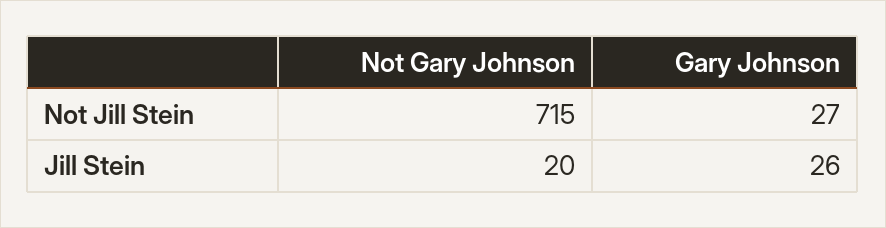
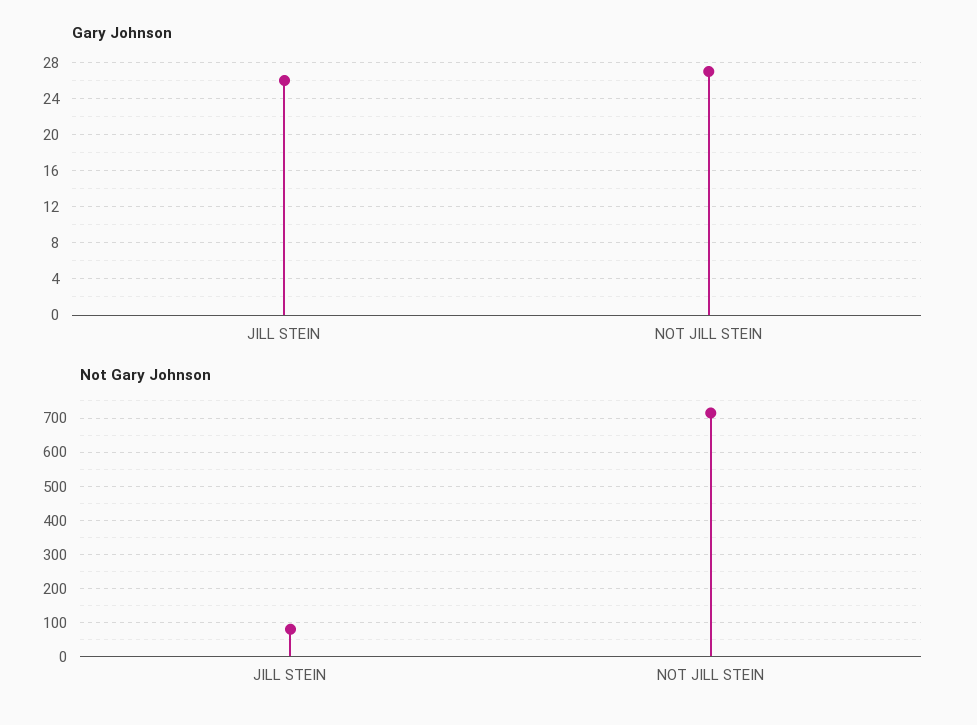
Not Gary Johnson, Jill Stein: 20 -> 80

